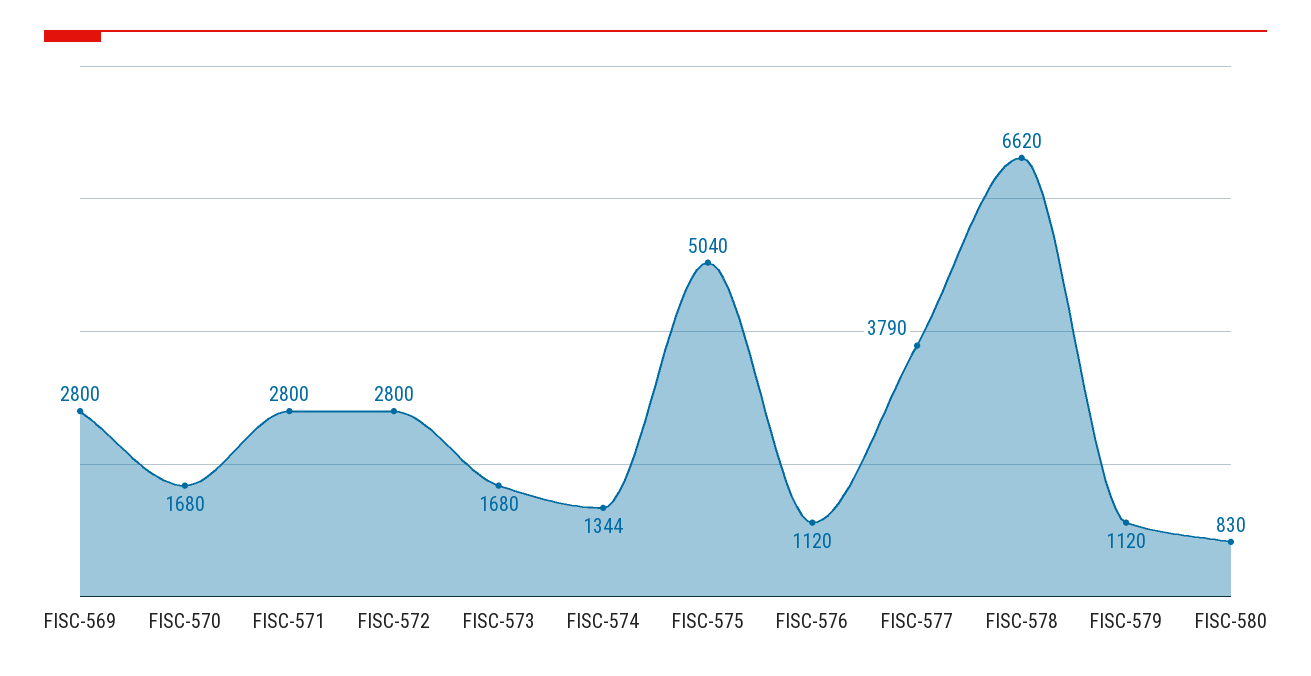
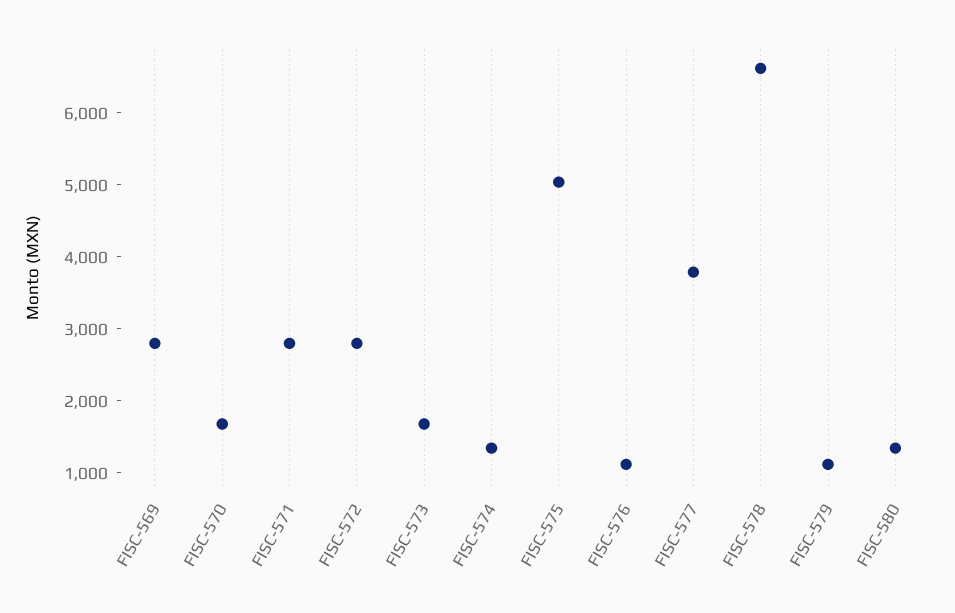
FISC-580: 830 -> 1400

